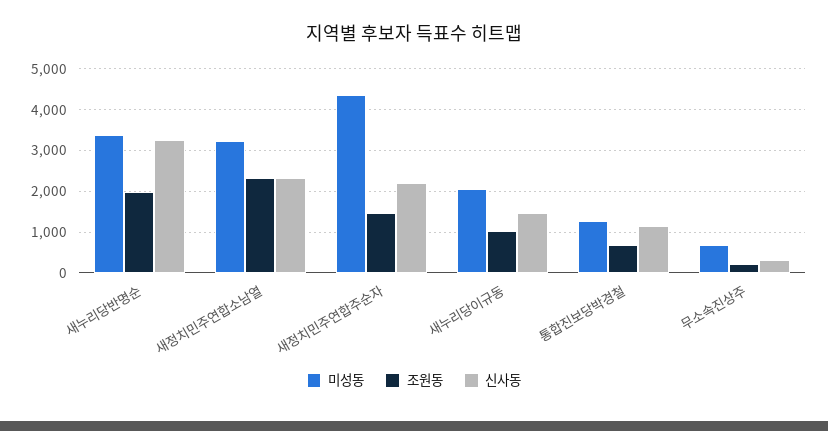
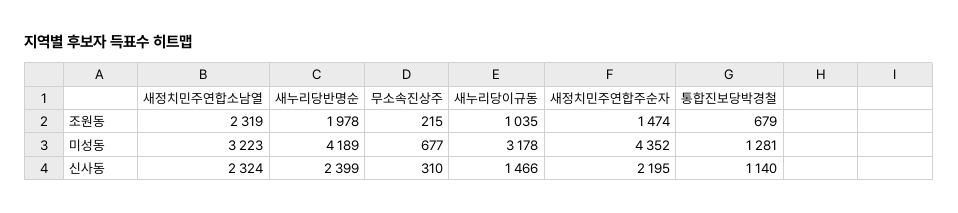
미성동, 새누리당반명순: 3400 -> 4189
신사동, 새누리당반명순: 3200 -> 2399
미성동, 새누리당이규동: 2000 -> 3178

